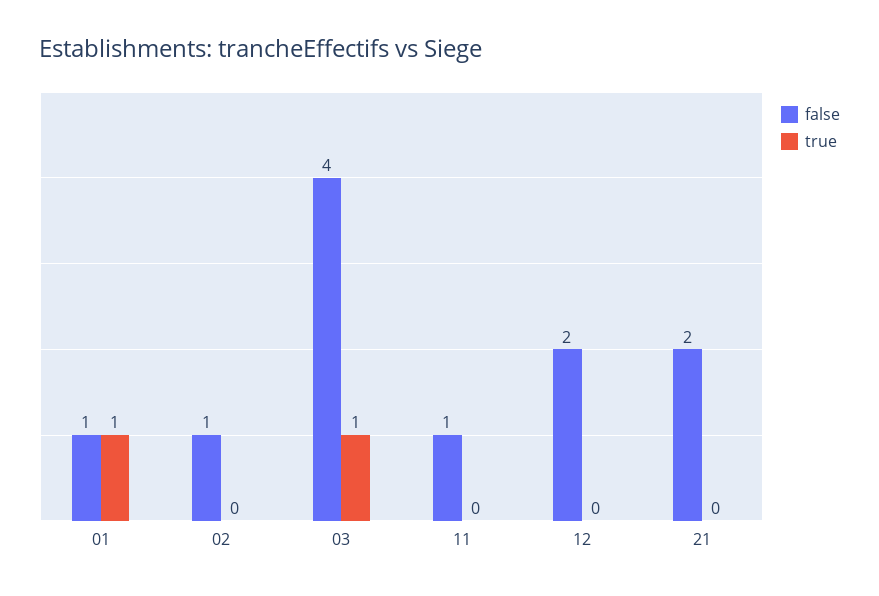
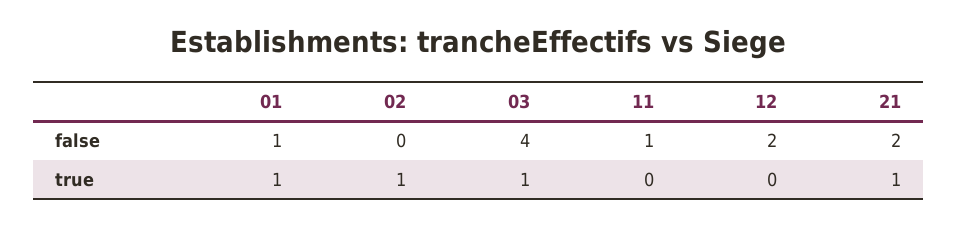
false, 02: 1 -> 0
true, 02: 0 -> 1
true, 21: 0 -> 1

